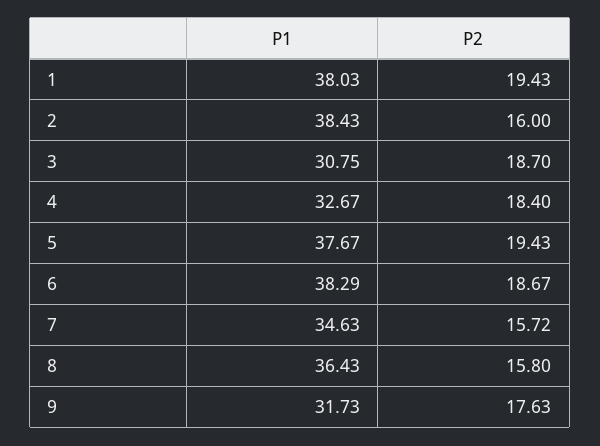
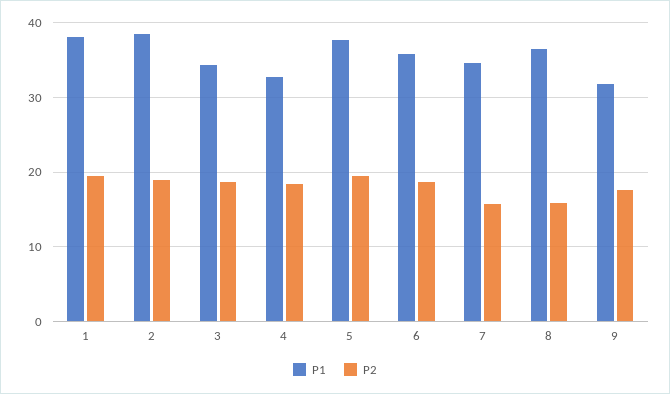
P2, 2: 16 -> 19
P1, 3: 30.75 -> 34
P1, 6: 38.29 -> 36

